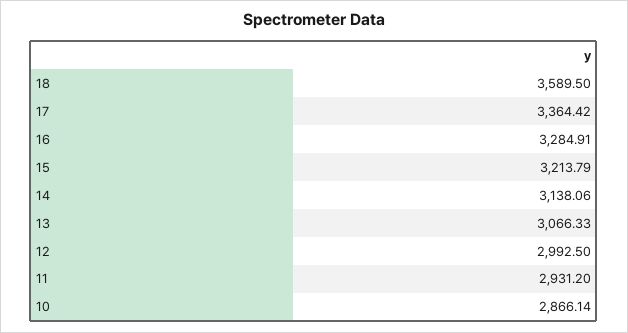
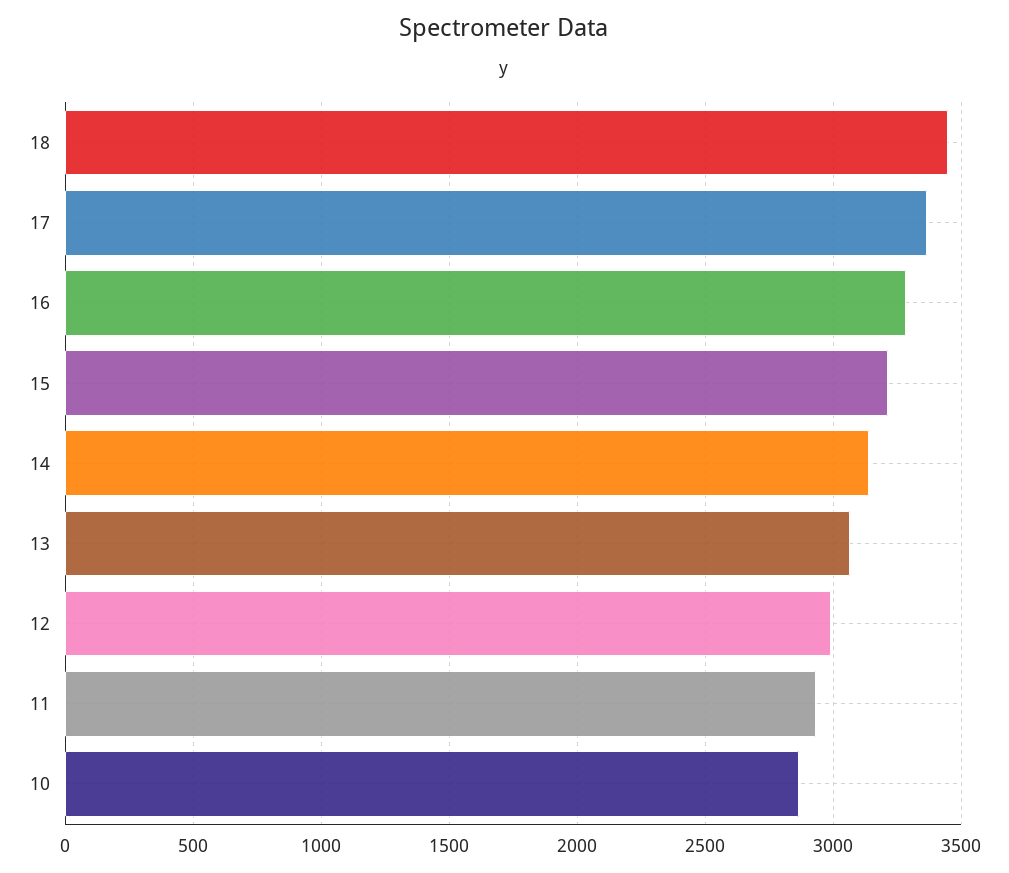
18: 3589.5 -> 3450

